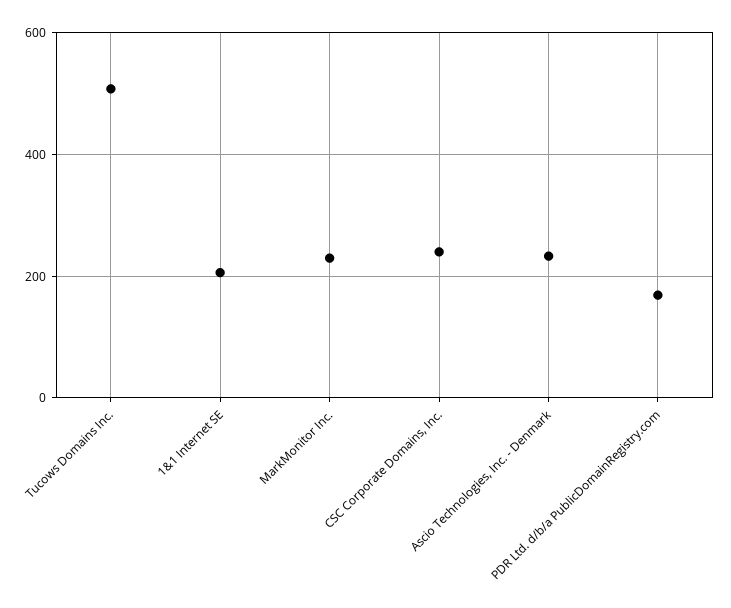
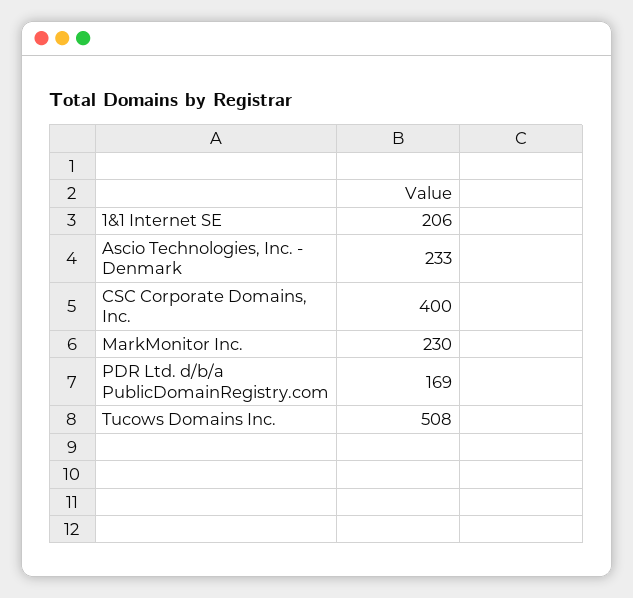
CSC Corporate Domains, Inc.: 240 -> 400

